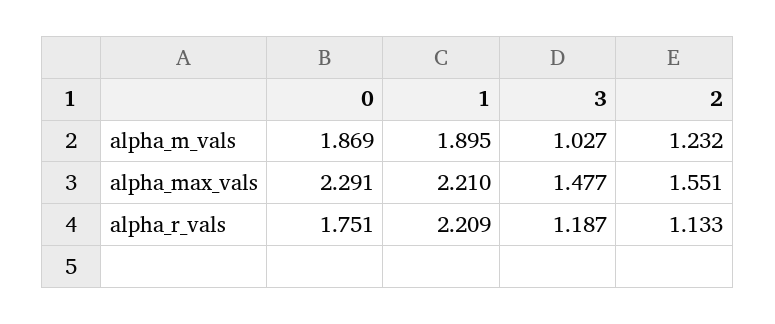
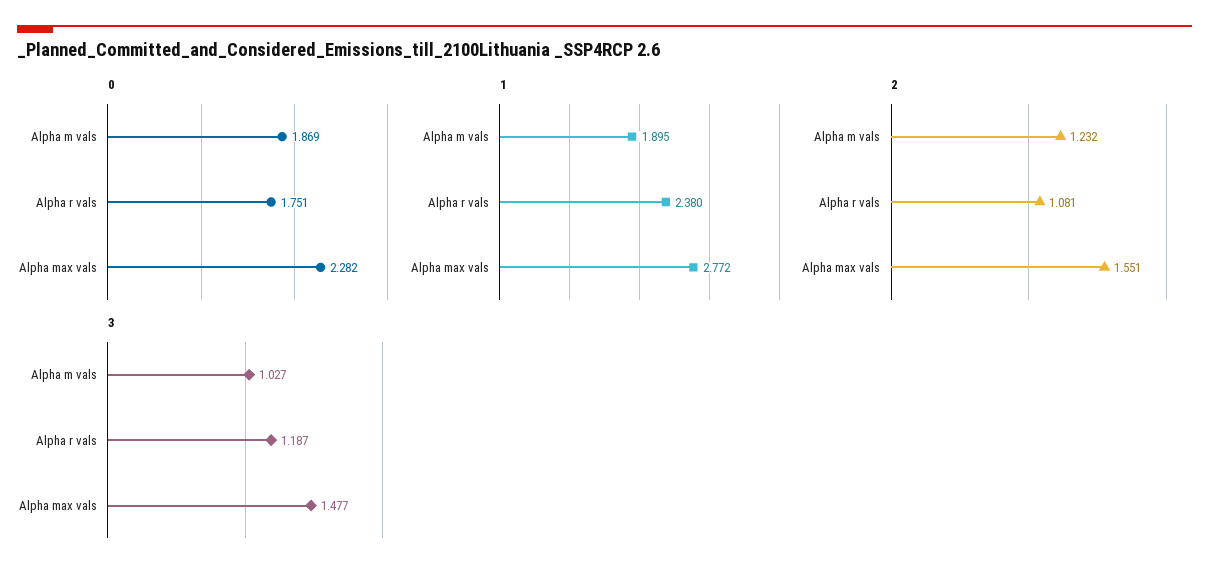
0, alpha_max_vals: 2.291 -> 2.282
1, alpha_max_vals: 2.21 -> 2.772
1, alpha_r_vals: 2.209 -> 2.38
2, alpha_r_vals: 1.133 -> 1.081

